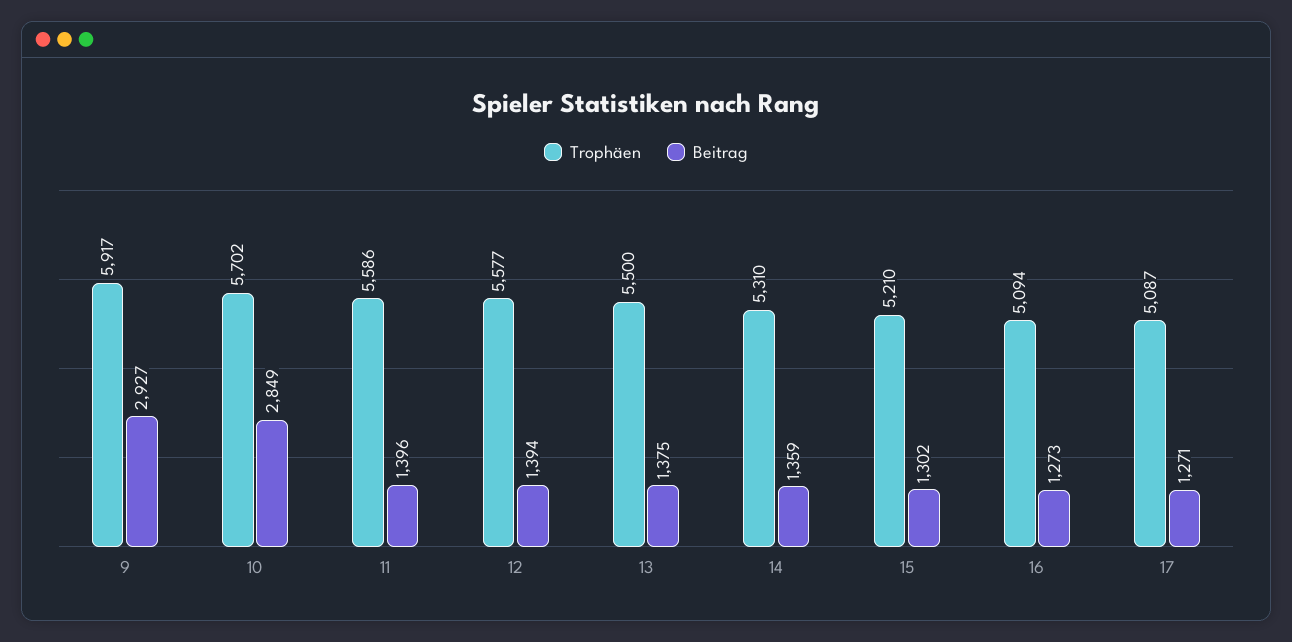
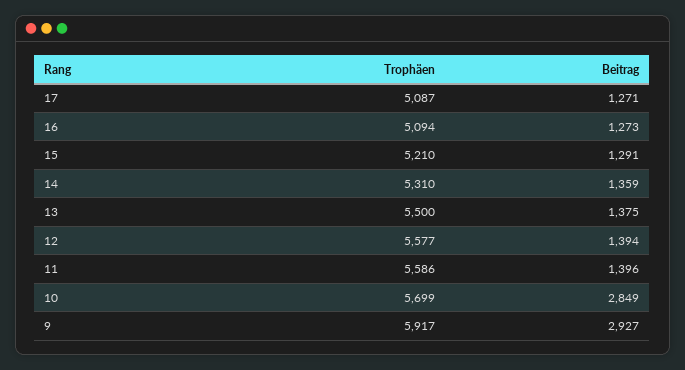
Trophäen, 10: 5702 -> 5699
Beitrag, 15: 1302 -> 1291

